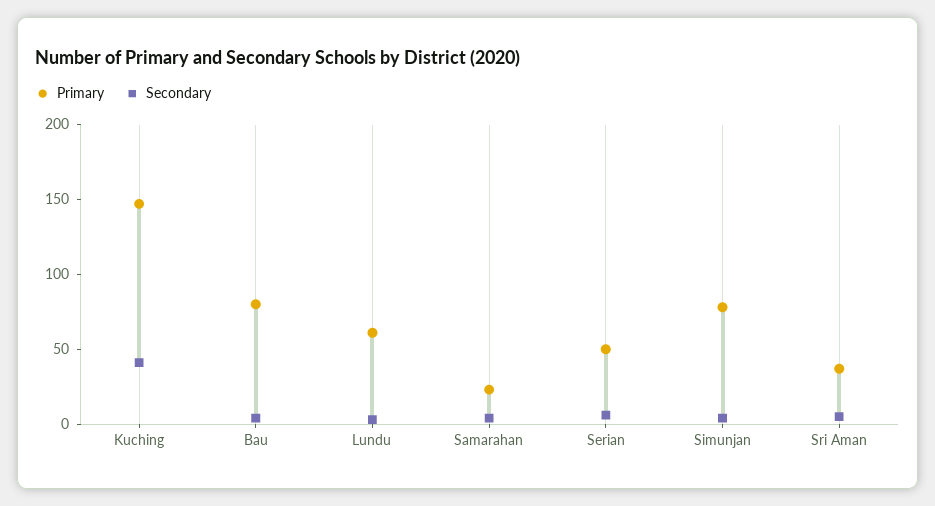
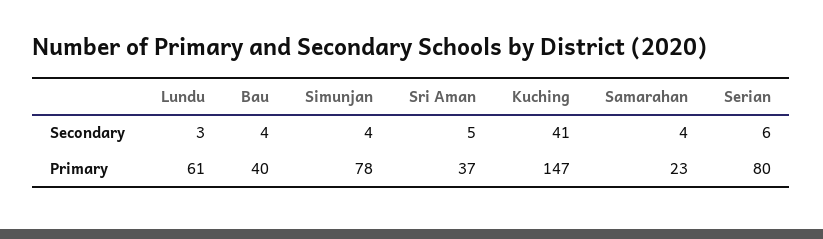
Primary, Bau: 80 -> 40
Primary, Serian: 50 -> 80

